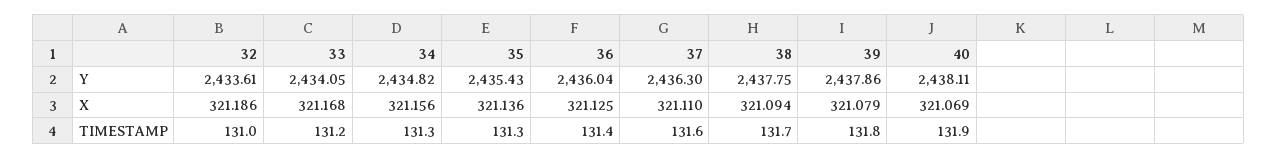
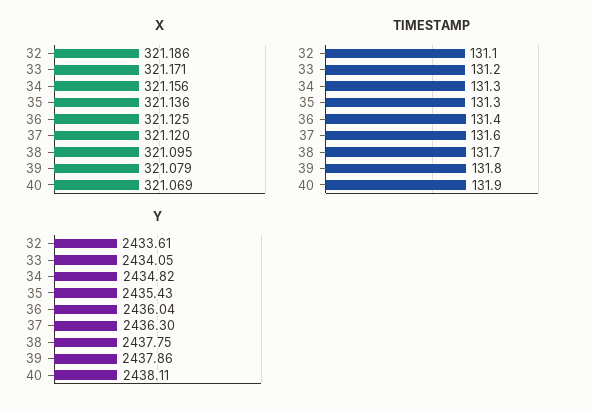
X, 33: 321.168 -> 321.171
X, 37: 321.11 -> 321.12
X, 38: 321.094 -> 321.095
TIMESTAMP, 32: 131 -> 131.1

